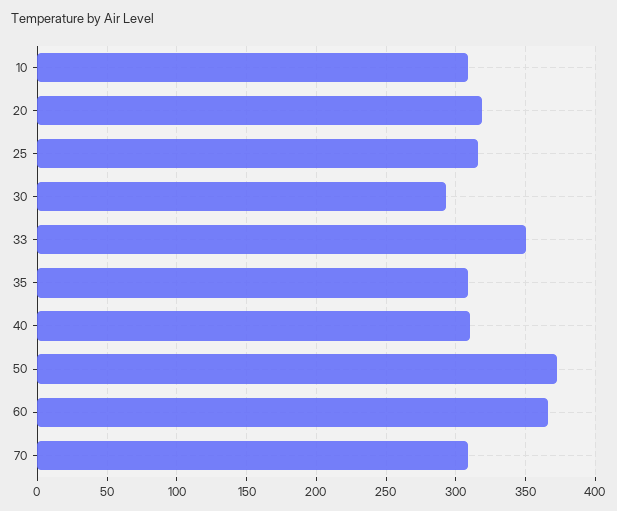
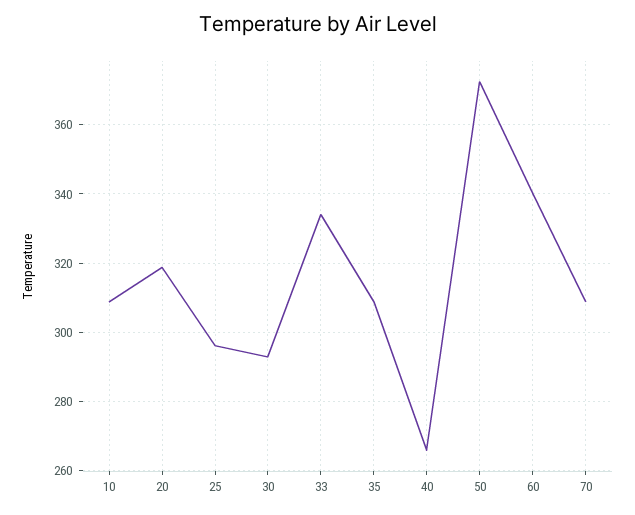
25: 315 -> 296
33: 350 -> 334
40: 310 -> 266
60: 365 -> 340

